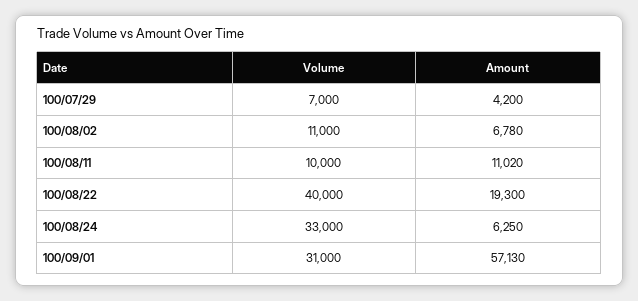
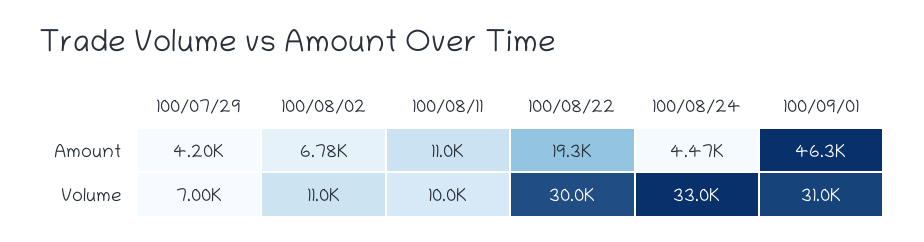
Volume, 100/08/22: 40000 -> 30000
Amount, 100/08/24: 6250 -> 4470
Amount, 100/09/01: 57130 -> 46300

